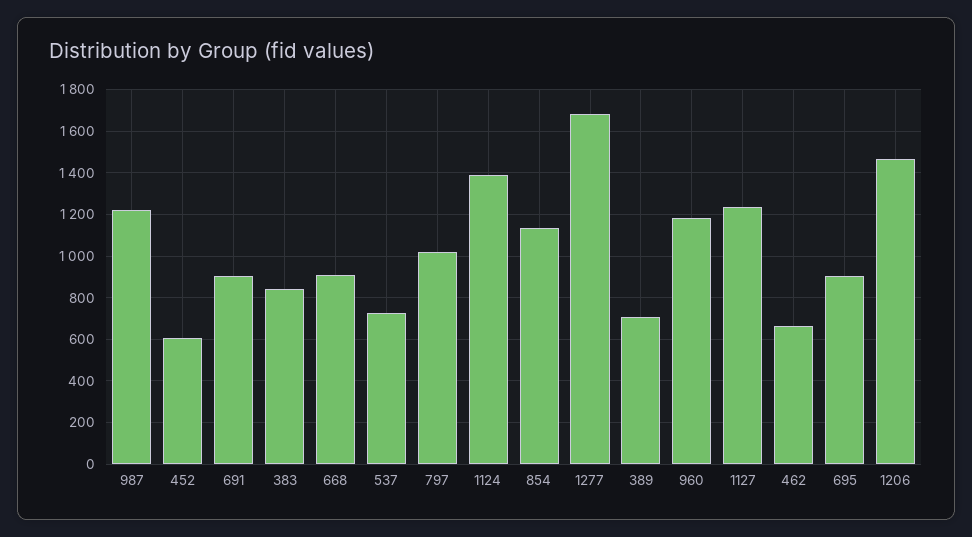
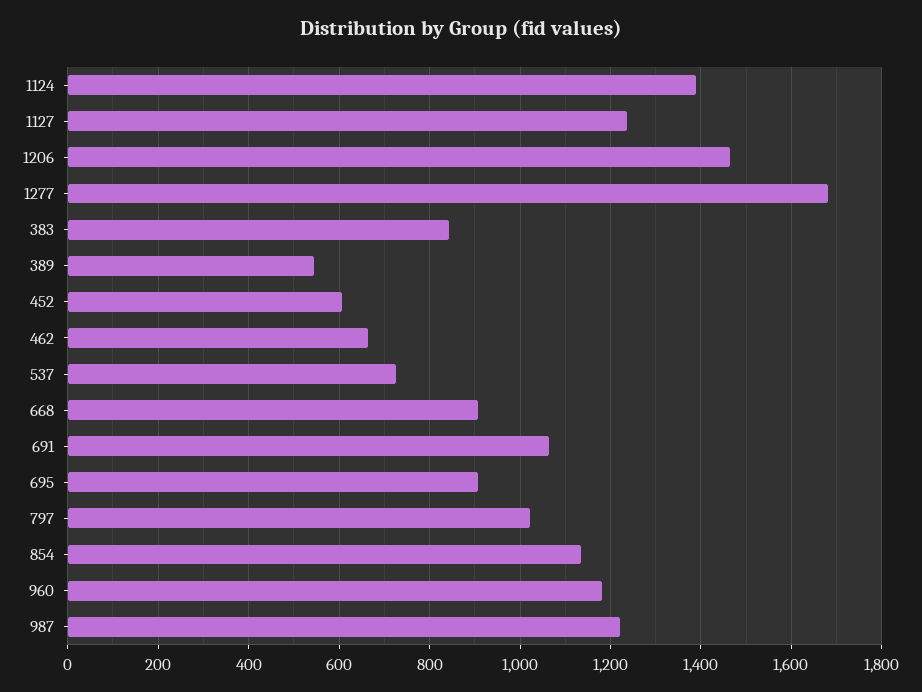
691: 900 -> 1060
389: 700 -> 540

